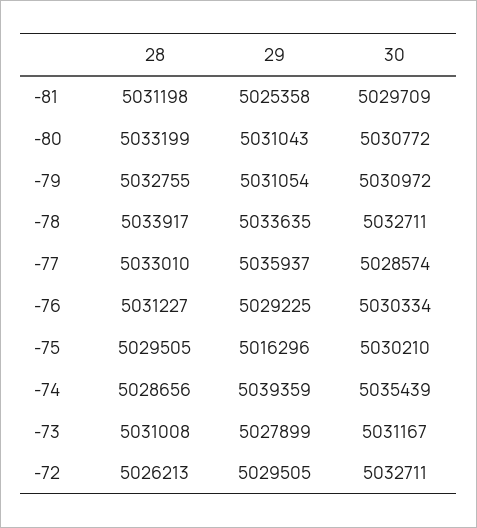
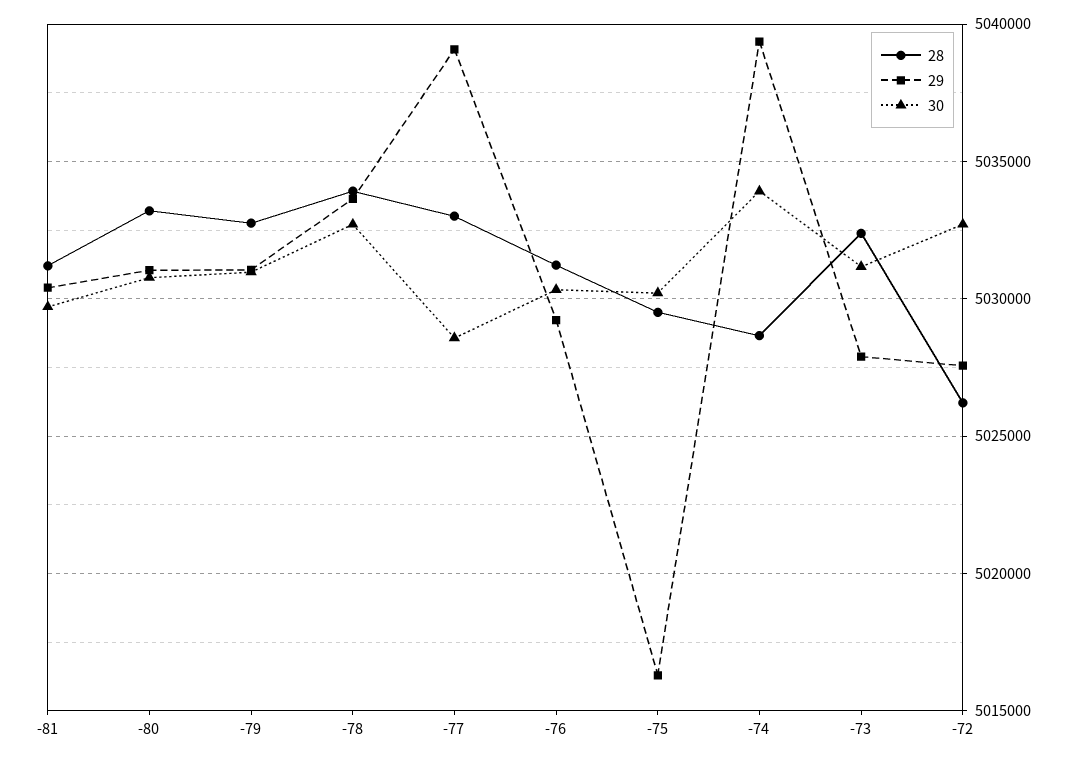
29, -81: 5025358 -> 5030500
29, -77: 5035937 -> 5039000
30, -74: 5035439 -> 5034000
28, -73: 5031008 -> 5032500
29, -72: 5029505 -> 5027500

